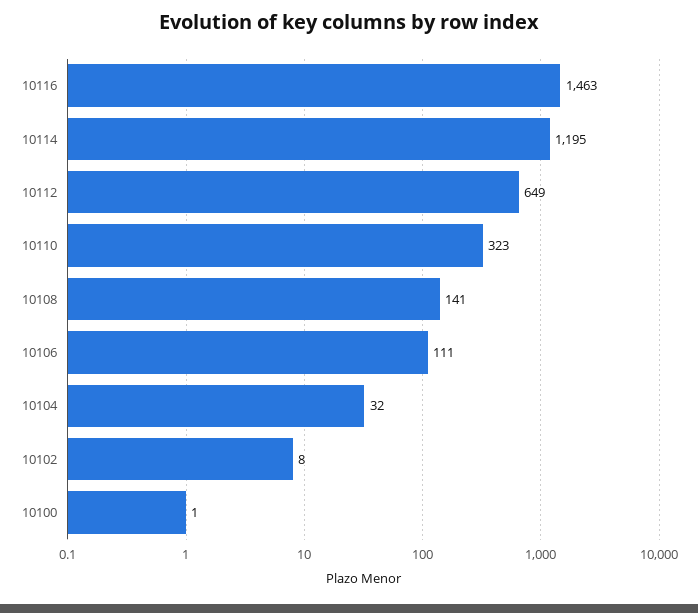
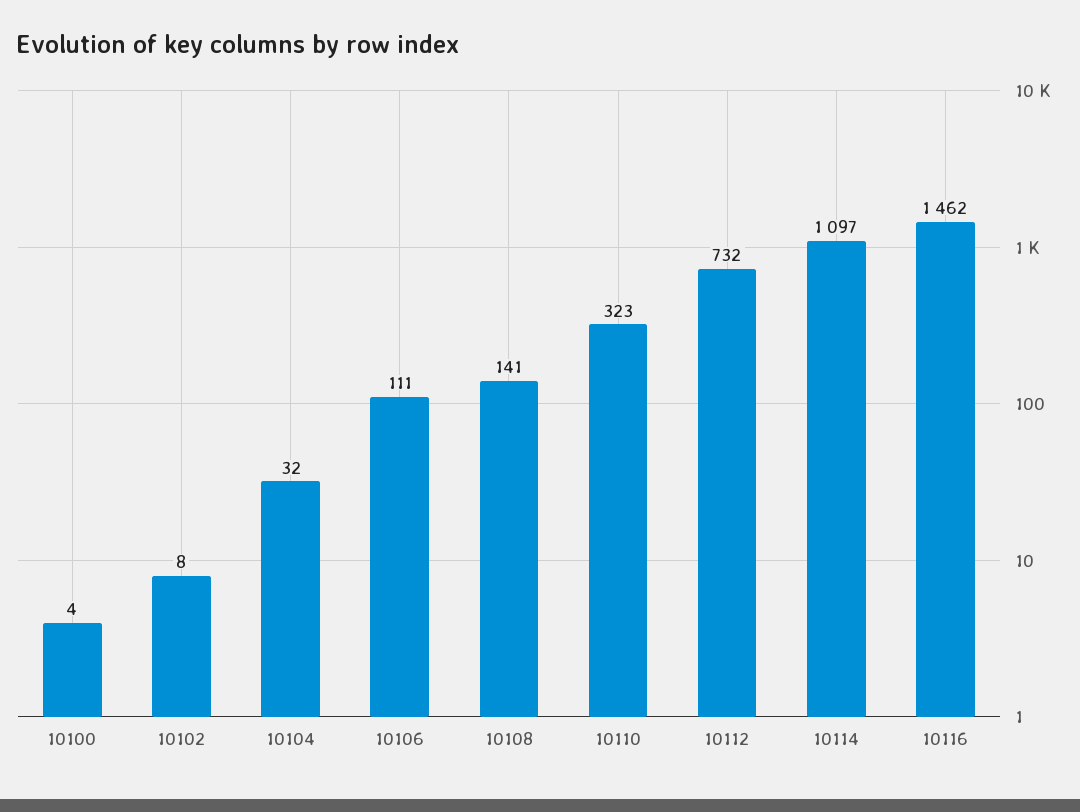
10116: 1463 -> 1462
10114: 1195 -> 1097
10112: 649 -> 732
10100: 1 -> 4

